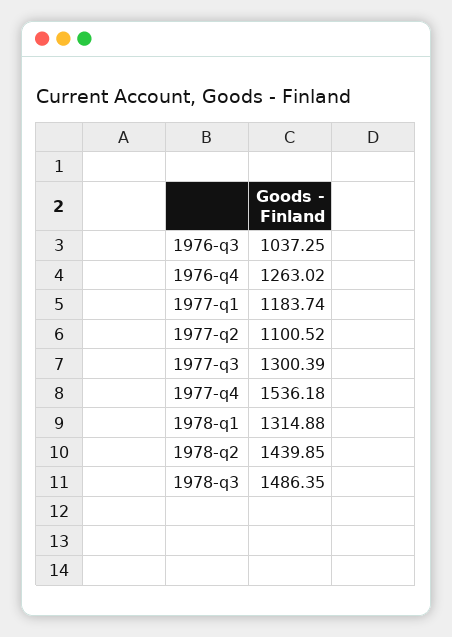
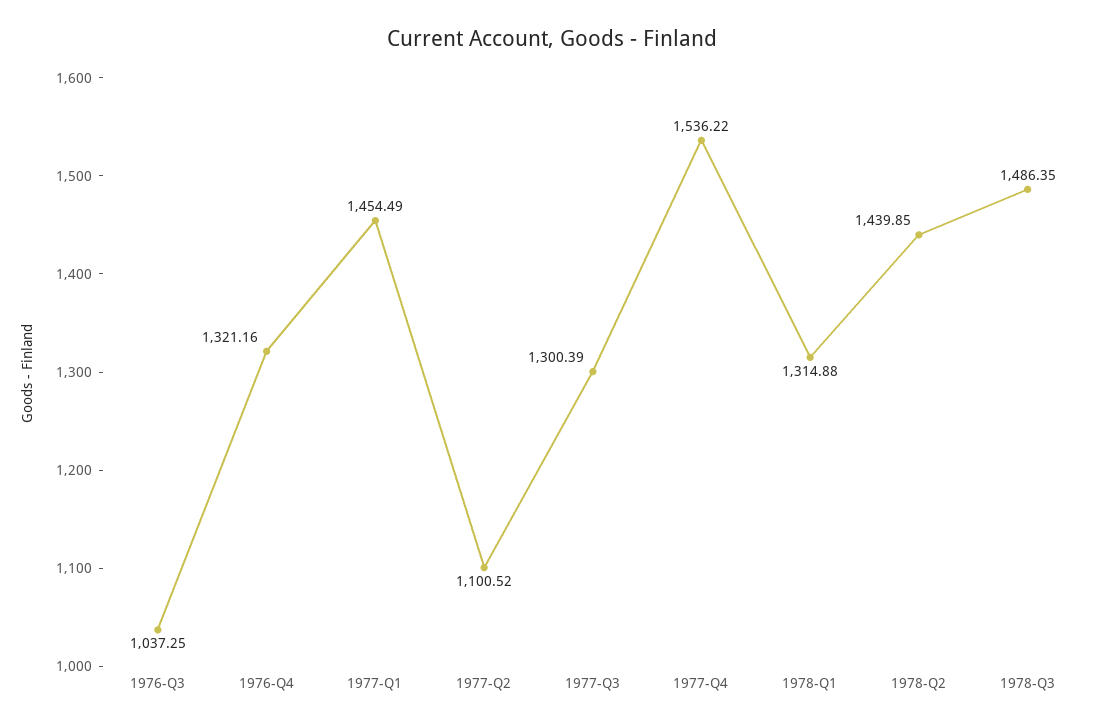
1976-q4: 1263.02 -> 1321.16
1977-q1: 1183.74 -> 1454.49
1977-q4: 1536.18 -> 1536.22

